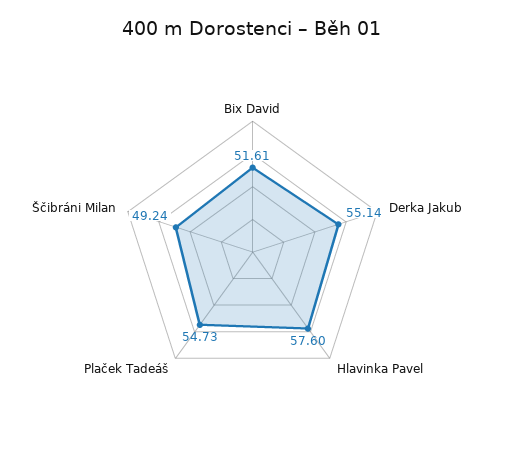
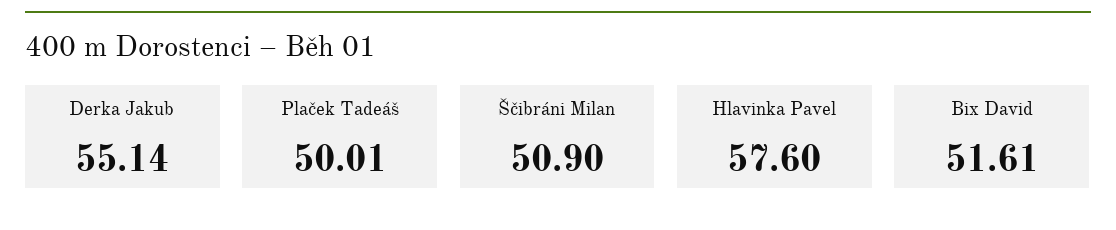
Plaček Tadeáš: 54.73 -> 50.01
Ščibráni Milan: 49.24 -> 50.9

